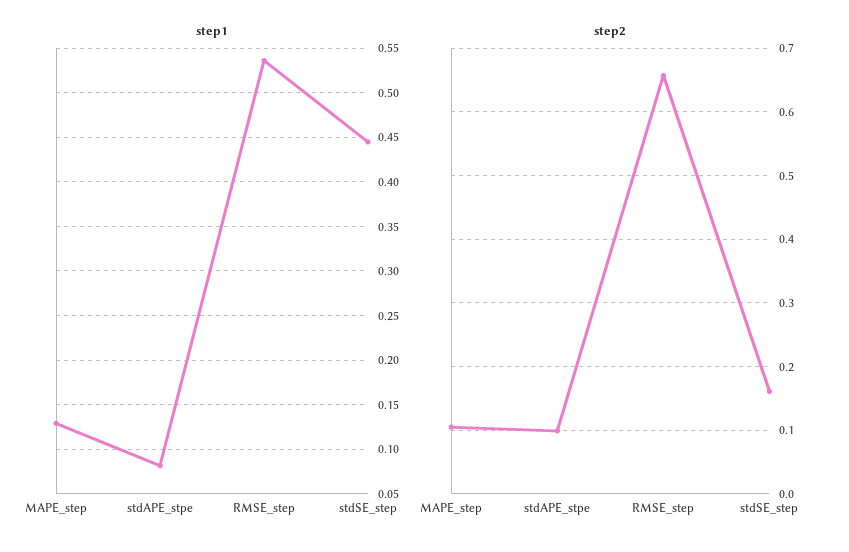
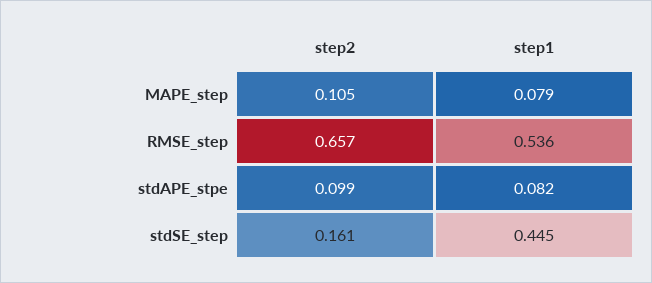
step1, MAPE_step: 0.13 -> 0.079

